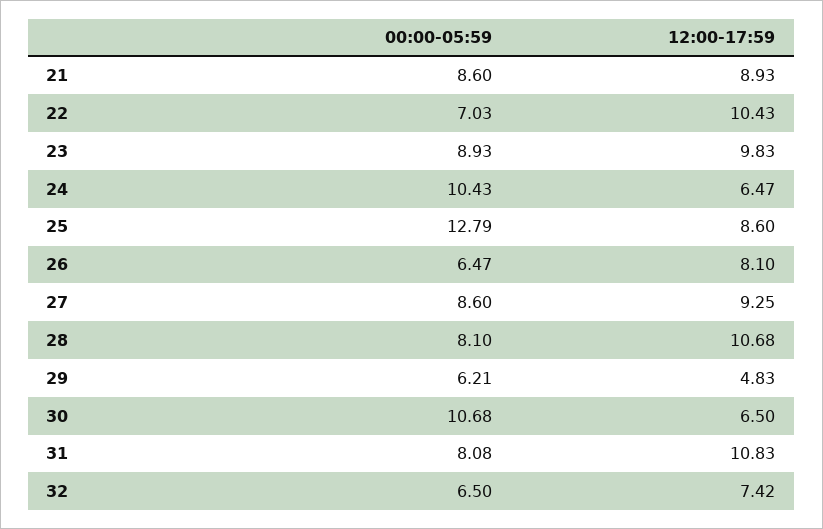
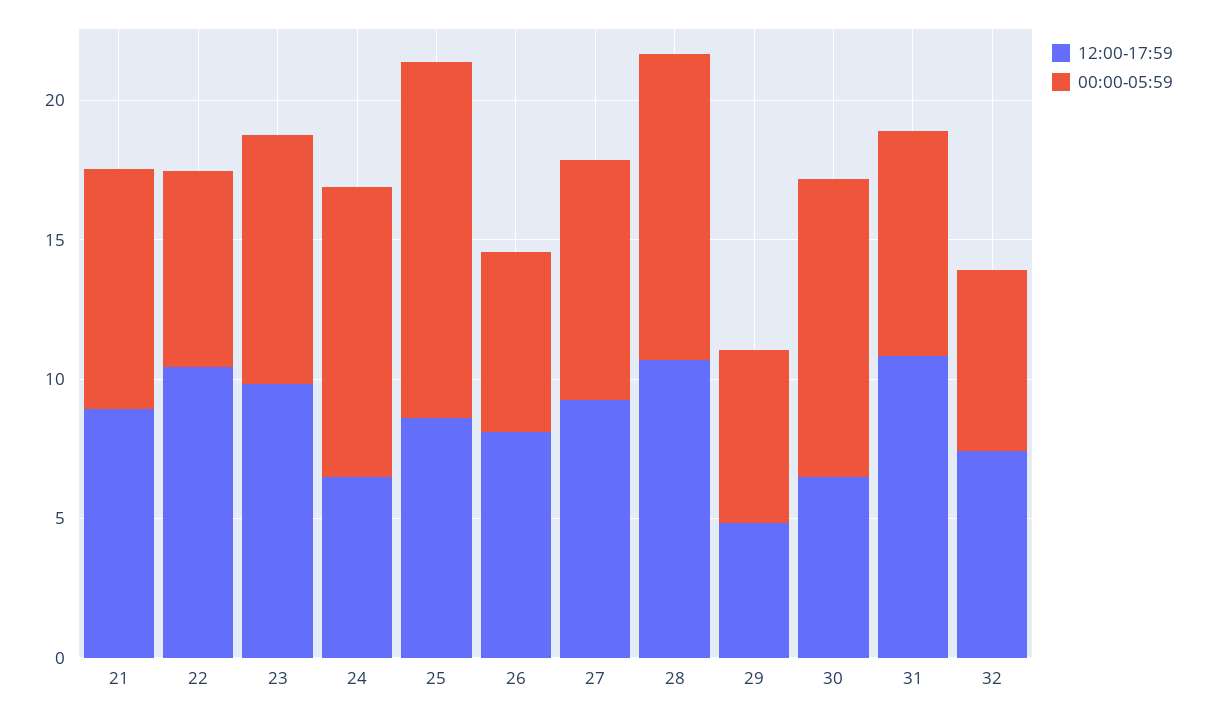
00:00-05:59, 28: 8.1 -> 11

